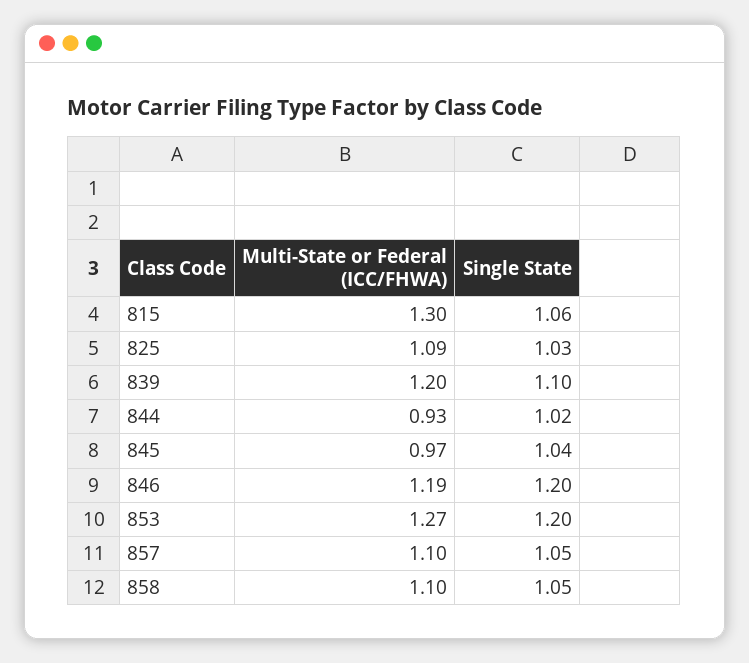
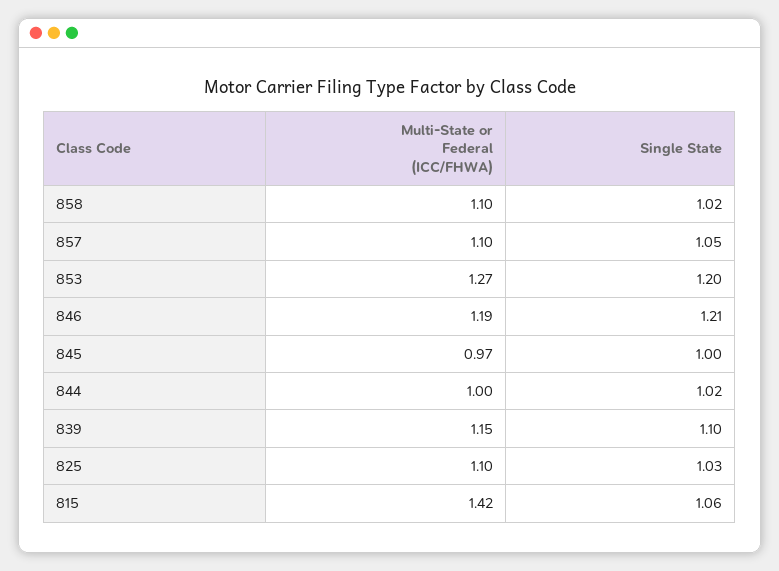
Multi-State or Federal (ICC/FHWA), 815: 1.3 -> 1.42
Multi-State or Federal (ICC/FHWA), 825: 1.09 -> 1.1
Multi-State or Federal (ICC/FHWA), 839: 1.2 -> 1.15
Multi-State or Federal (ICC/FHWA), 844: 0.93 -> 1
Single State, 845: 1.04 -> 1
Single State, 846: 1.2 -> 1.21
Single State, 858: 1.05 -> 1.02

